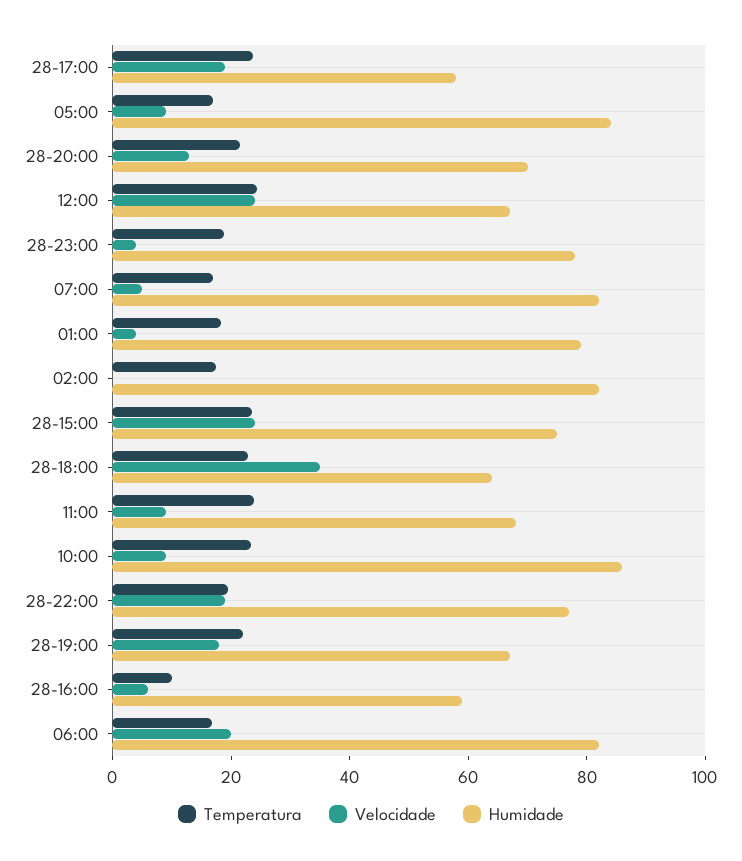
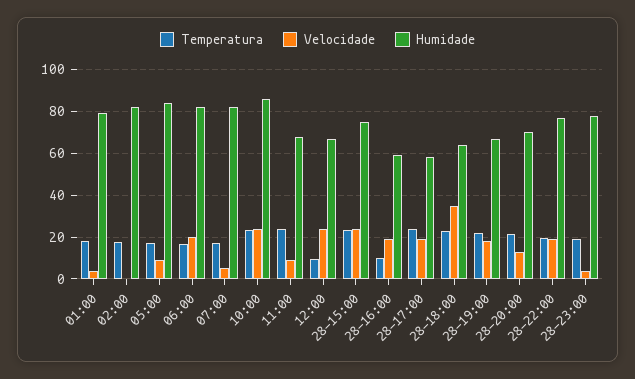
Temperatura, 12:00: 25 -> 10
Velocidade, 10:00: 10 -> 25
Velocidade, 28-16:00: 5 -> 20

